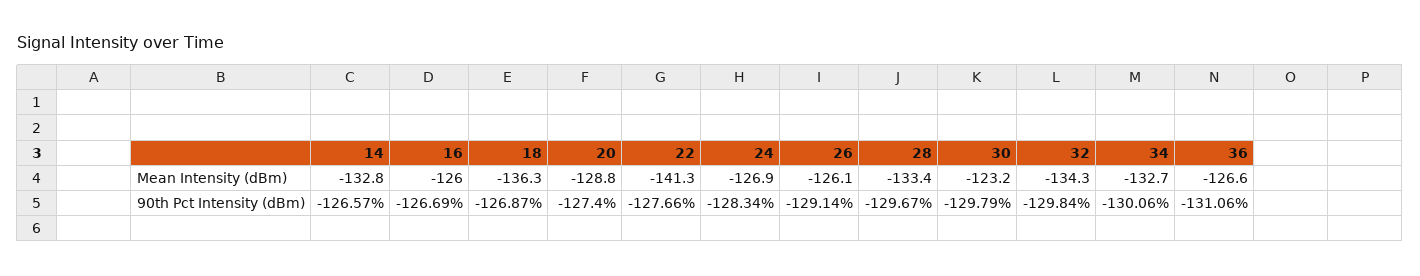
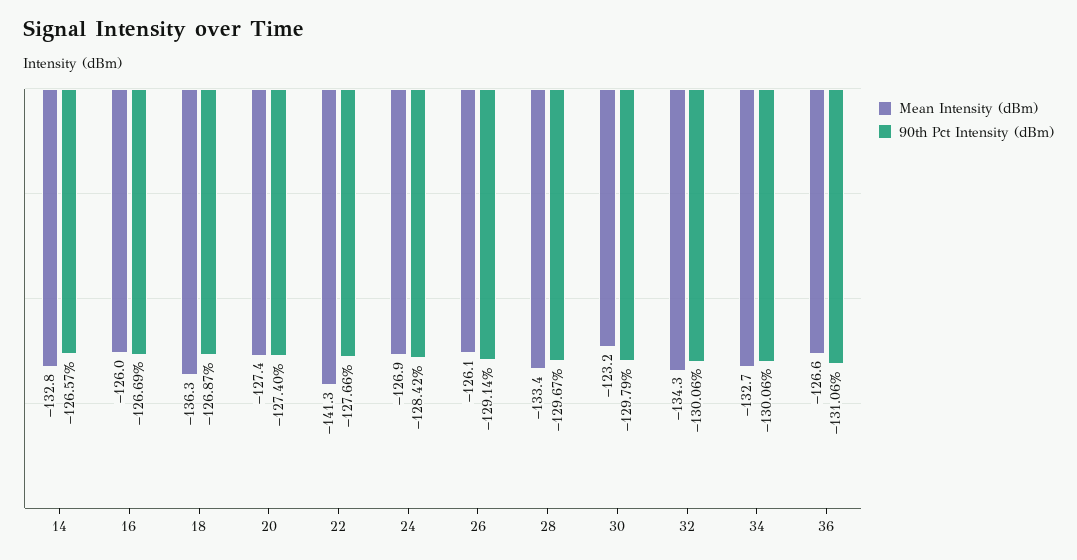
Mean Intensity (dBm), 20: -128.8 -> -127.4
90th Pct Intensity (dBm), 24: -128.34 -> -128.42
90th Pct Intensity (dBm), 32: -129.84 -> -130.06

